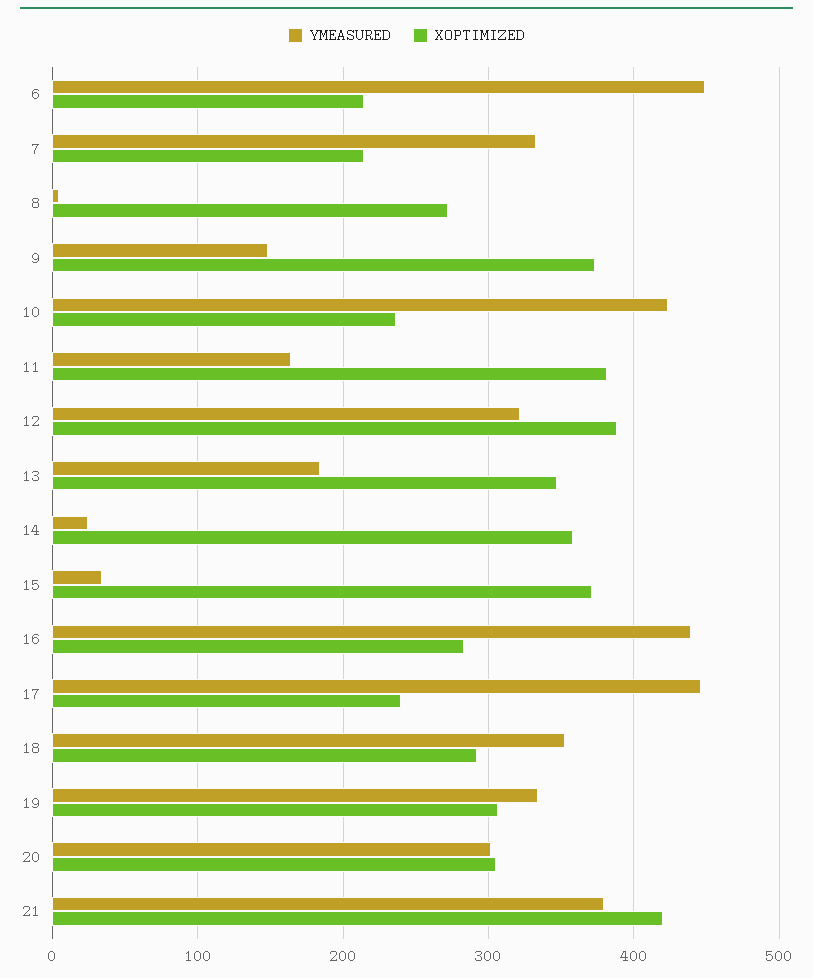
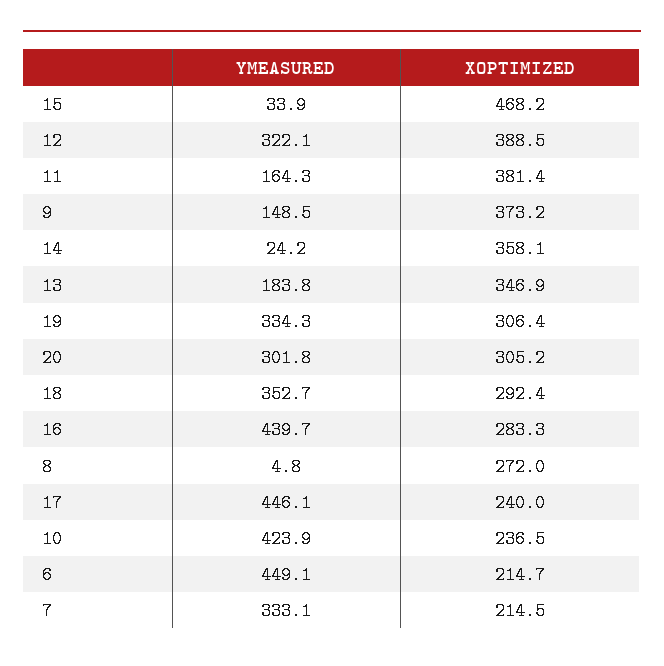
XOPTIMIZED, 15: 370 -> 468.2
YMEASURED, 21: 380 -> none
XOPTIMIZED, 21: 420 -> none

